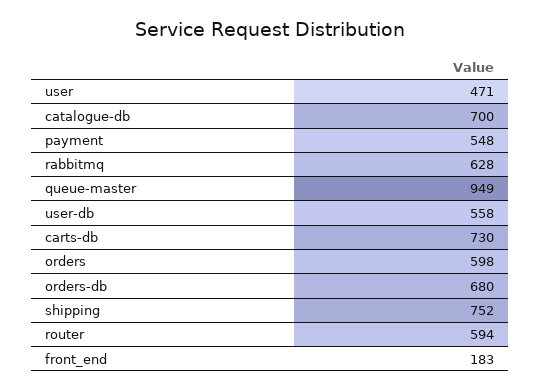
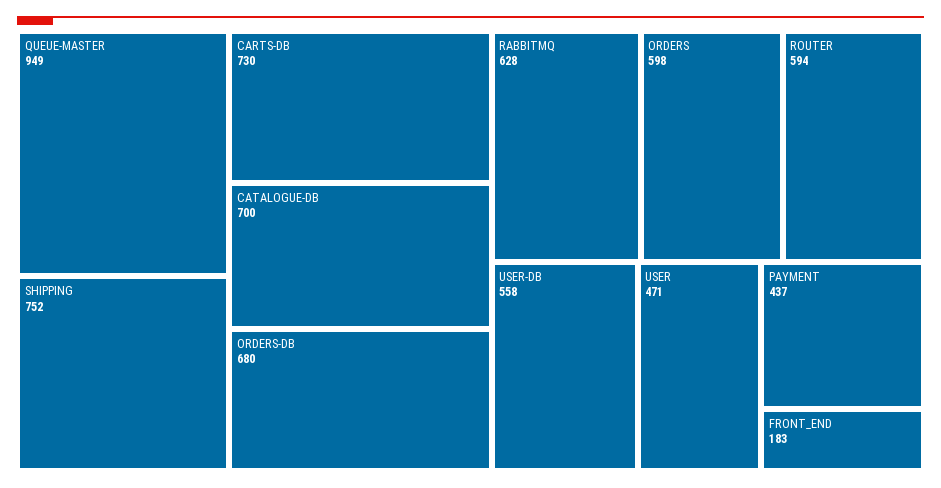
payment: 548 -> 437

